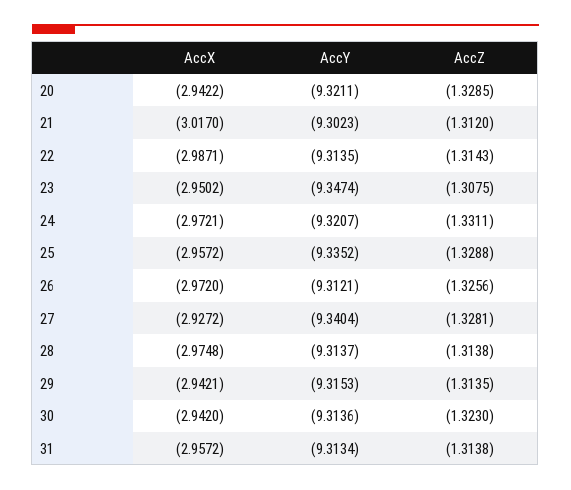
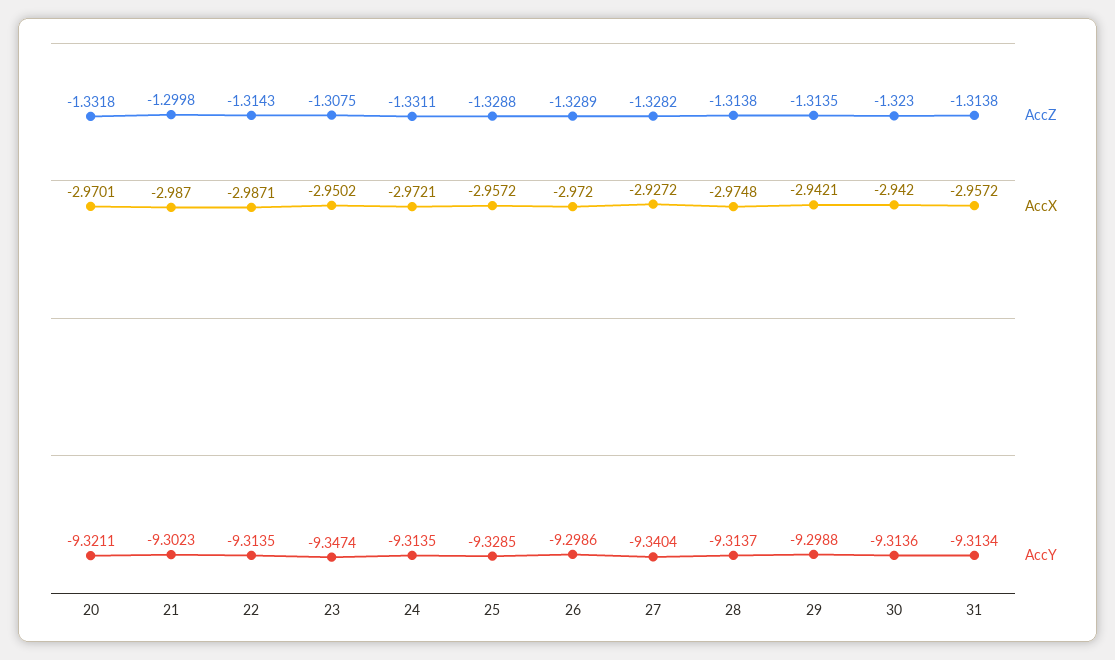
AccX, 20: -2.9422 -> -2.9701
AccZ, 20: -1.3285 -> -1.3318
AccX, 21: -3.017 -> -2.987
AccZ, 21: -1.312 -> -1.2998
AccY, 24: -9.3207 -> -9.3135
AccY, 25: -9.3352 -> -9.3285
AccY, 26: -9.3121 -> -9.2986
AccZ, 26: -1.3256 -> -1.3289
AccZ, 27: -1.3281 -> -1.3282
AccY, 29: -9.3153 -> -9.2988

